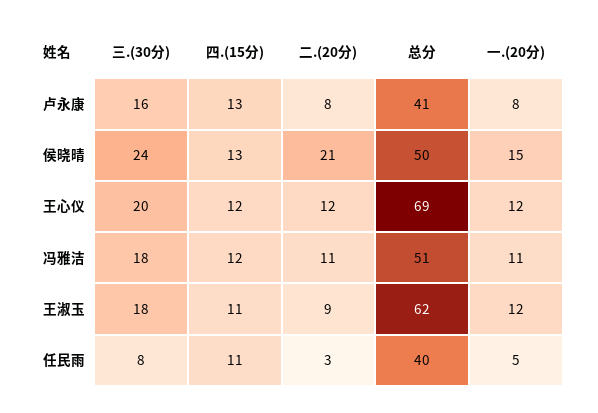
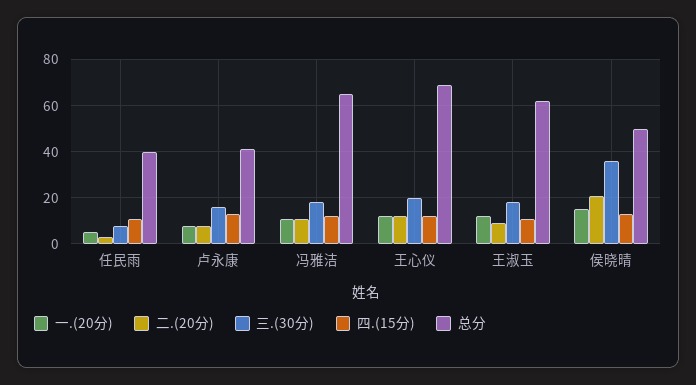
三.(30分), 侯晓晴: 24 -> 35
总分, 冯雅洁: 51 -> 65

